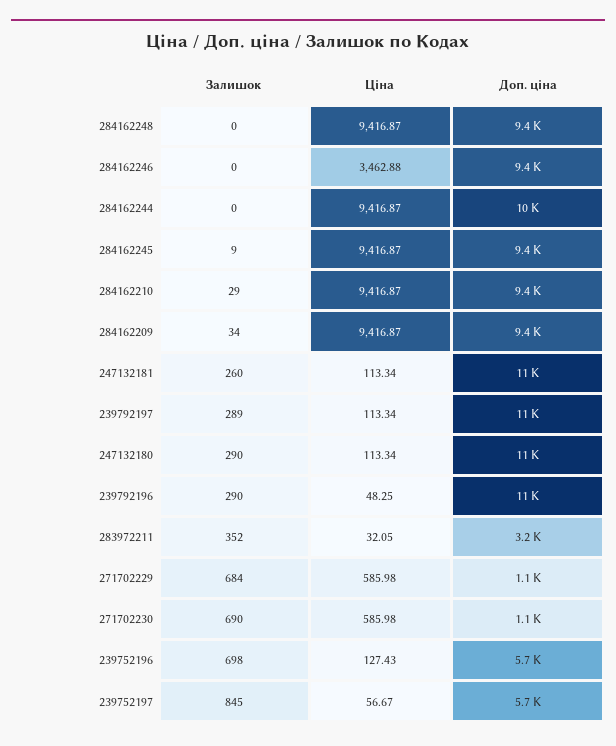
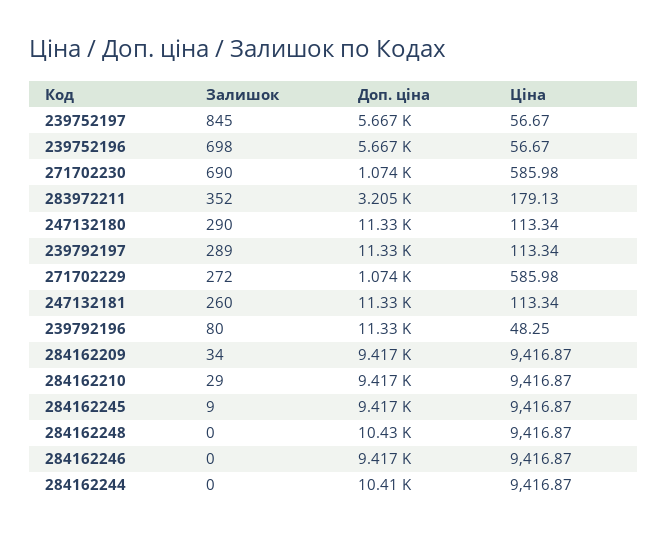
Доп. ціна, 284162248: 9400 -> 10430
Ціна, 284162246: 3462.88 -> 9416.87
Залишок, 239792196: 290 -> 80
Ціна, 283972211: 32.05 -> 179.13
Залишок, 271702229: 684 -> 272
Ціна, 239752196: 127.43 -> 56.67

